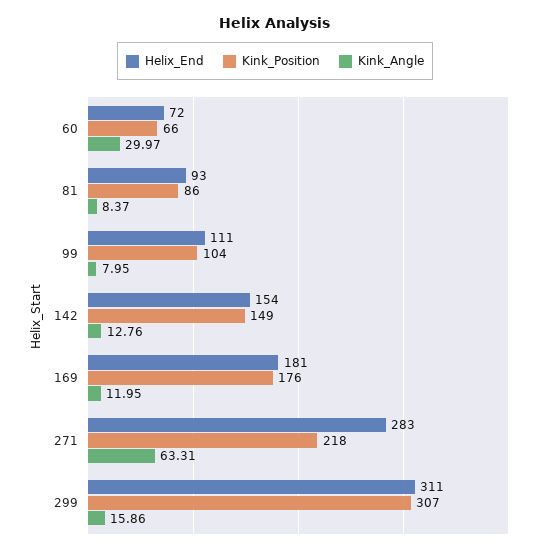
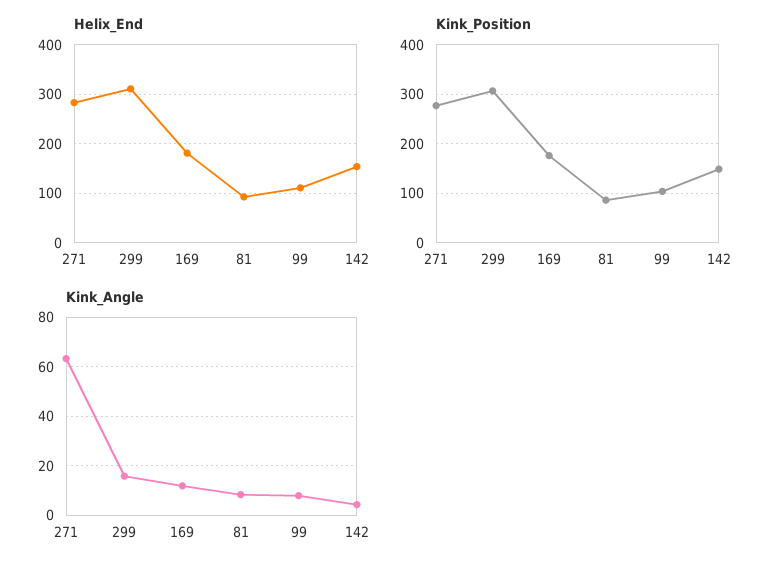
Helix_End, 60: 72 -> none
Kink_Position, 60: 66 -> none
Kink_Angle, 60: 29.97 -> none
Kink_Angle, 142: 12.76 -> 5
Kink_Position, 271: 218 -> 280

